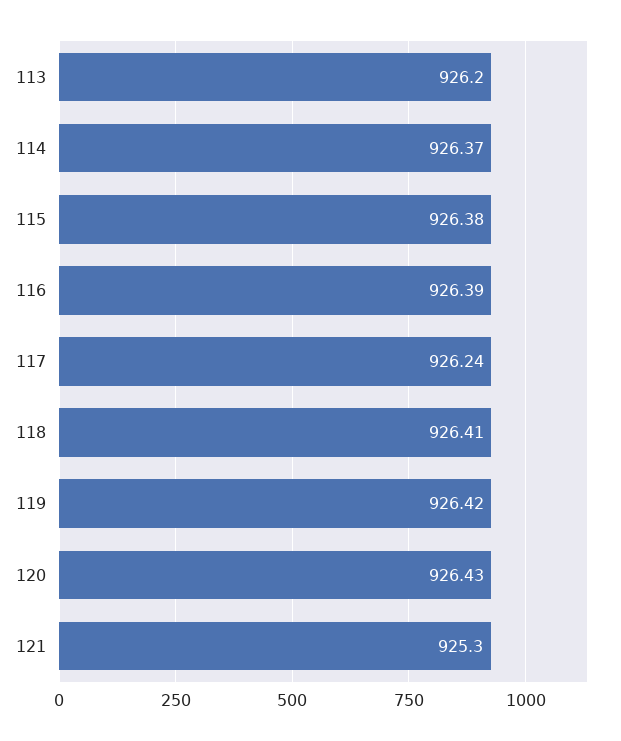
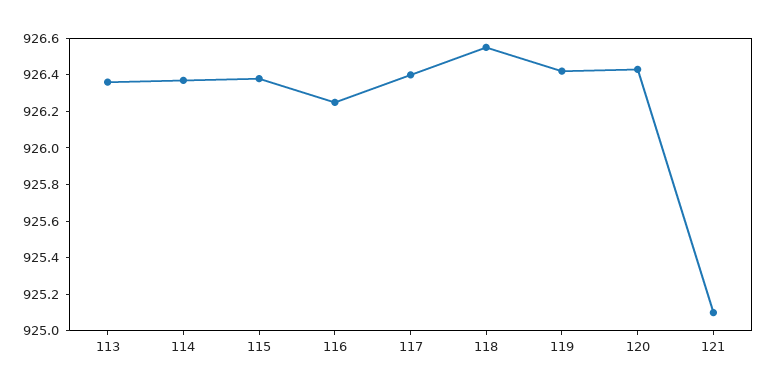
113: 926.2 -> 926.35
116: 926.39 -> 926.25
117: 926.24 -> 926.4
118: 926.41 -> 926.55
121: 925.3 -> 925.1

